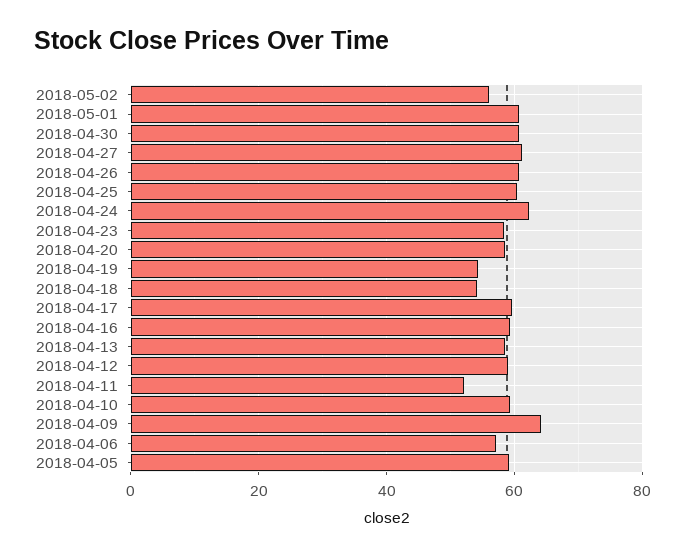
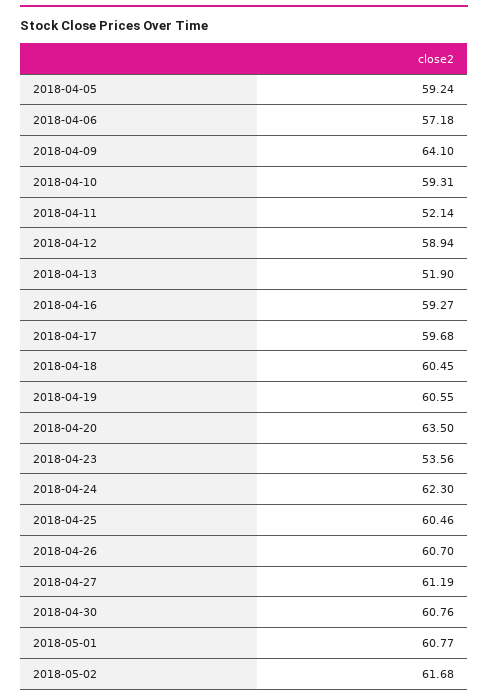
2018-05-02: 56 -> 61.68
2018-04-23: 58 -> 53.56
2018-04-20: 58 -> 63.5
2018-04-19: 54 -> 60.55
2018-04-18: 54 -> 60.45
2018-04-13: 58 -> 51.9

